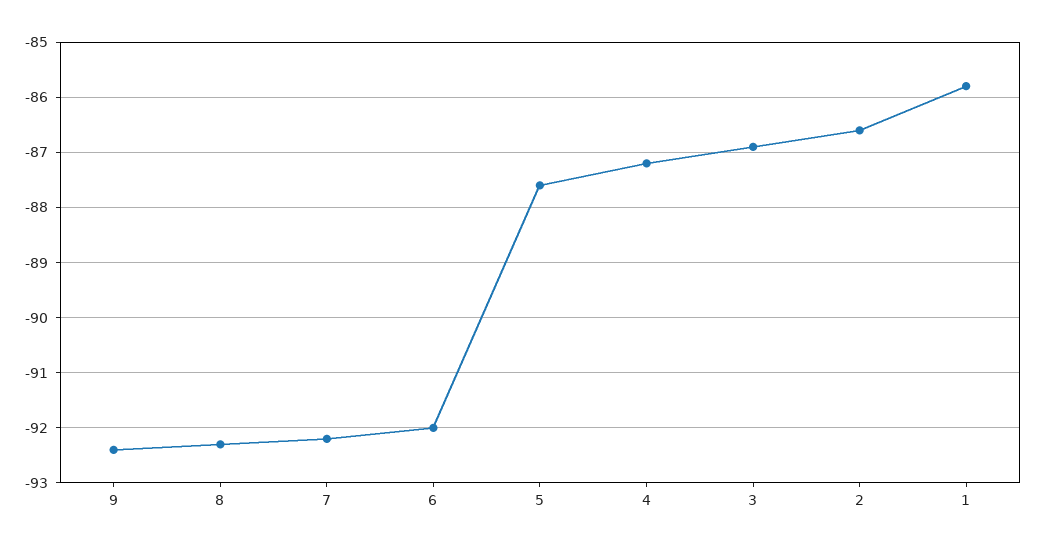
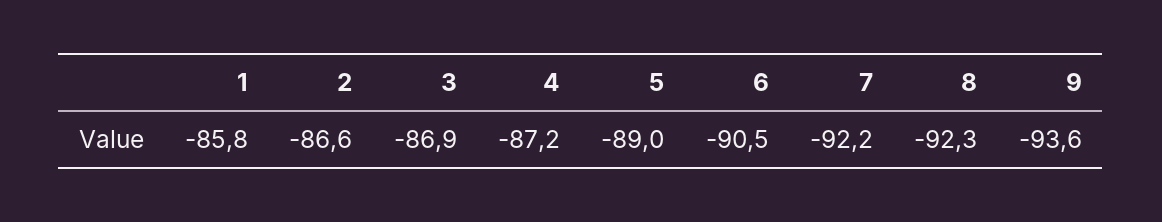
9: -92.5 -> -93.6
6: -92 -> -90.5
5: -87.5 -> -89

